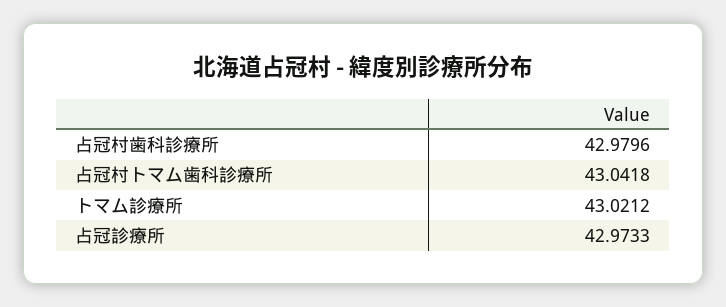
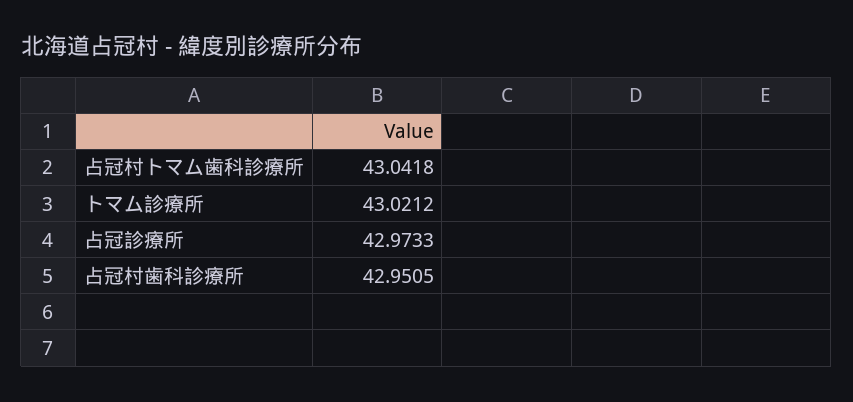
占冠村歯科診療所: 42.9796 -> 42.9505

